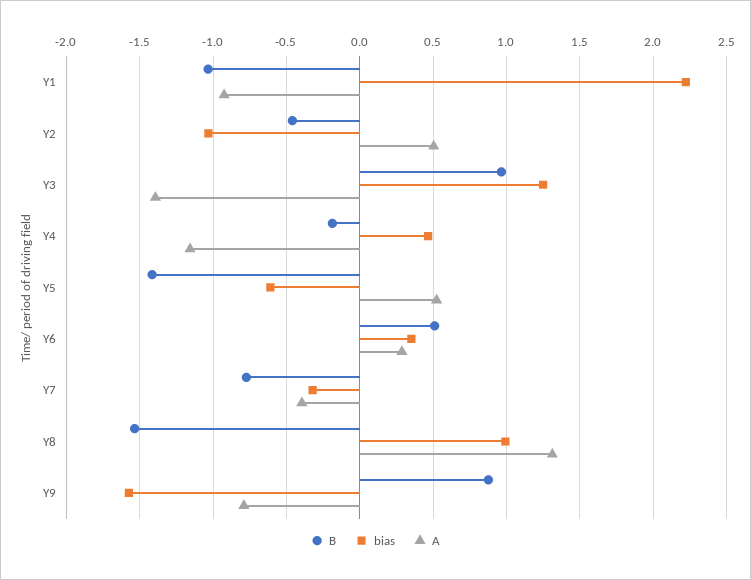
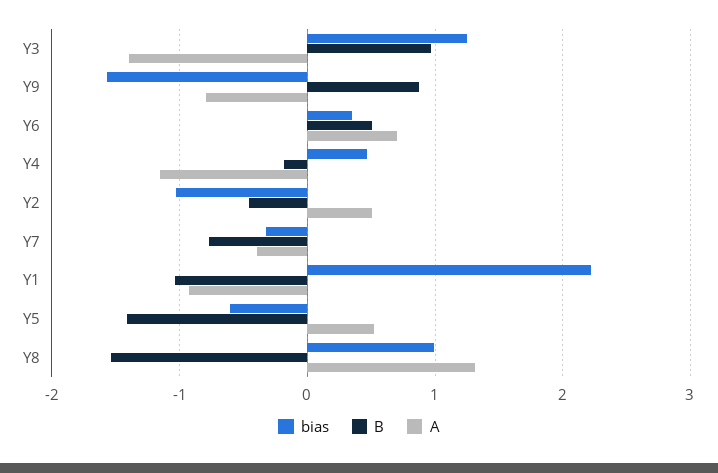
A, Y6: 0.3 -> 0.7

